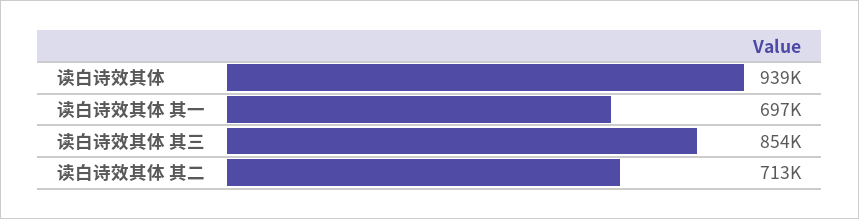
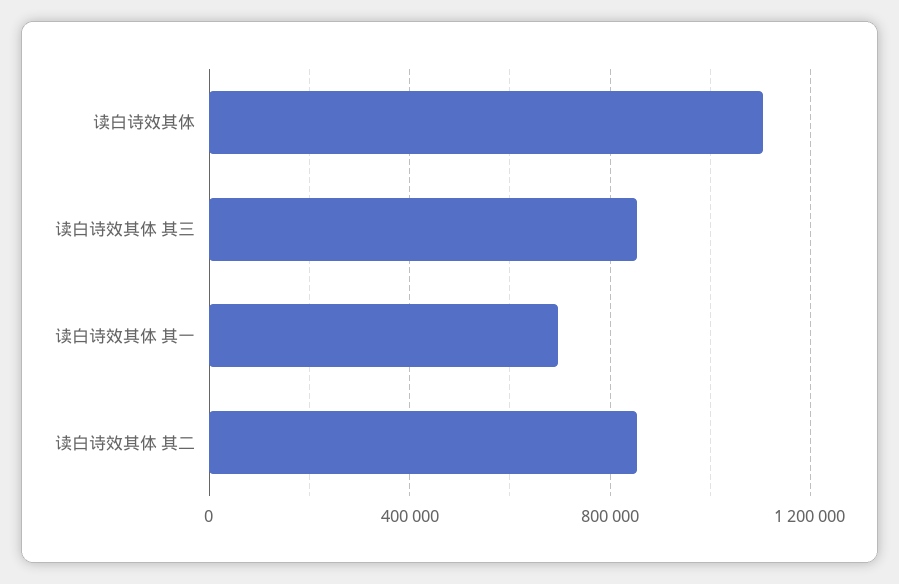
读白诗效其体: 939000 -> 1100000
读白诗效其体 其二: 713000 -> 850000

